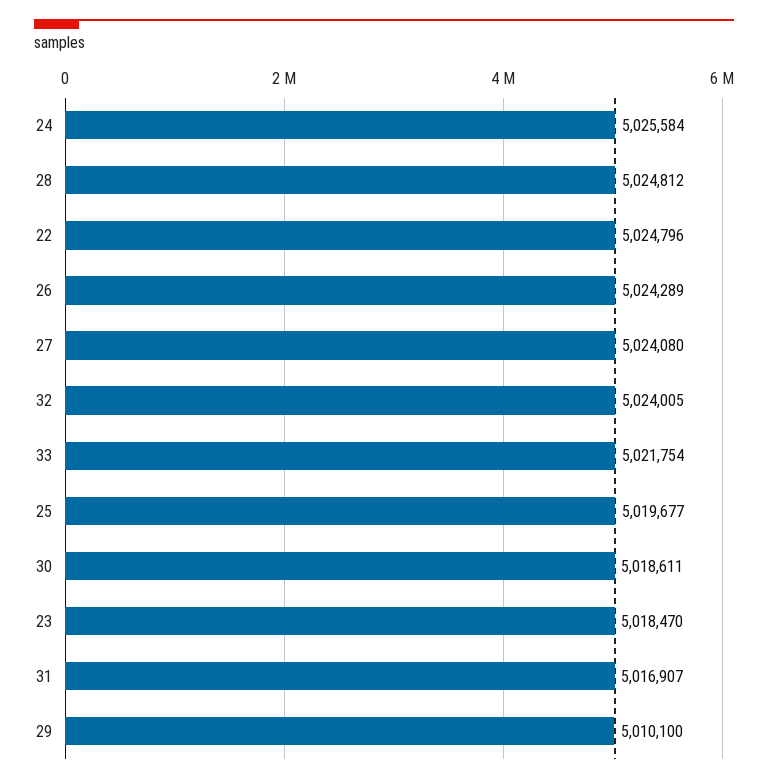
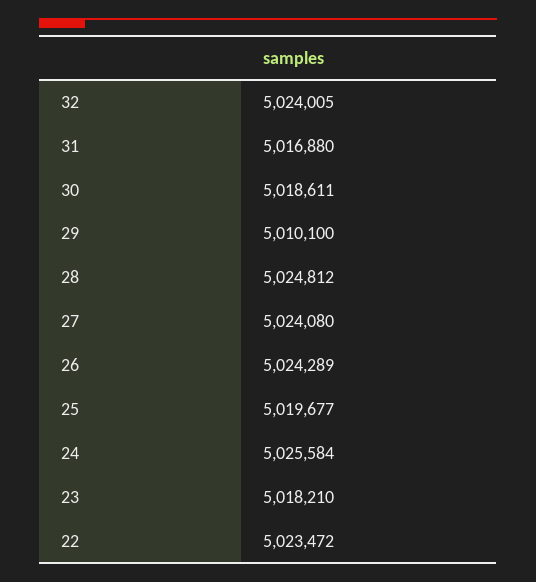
22: 5024796 -> 5023472
33: 5021754 -> none
23: 5018470 -> 5018210
31: 5016907 -> 5016880

